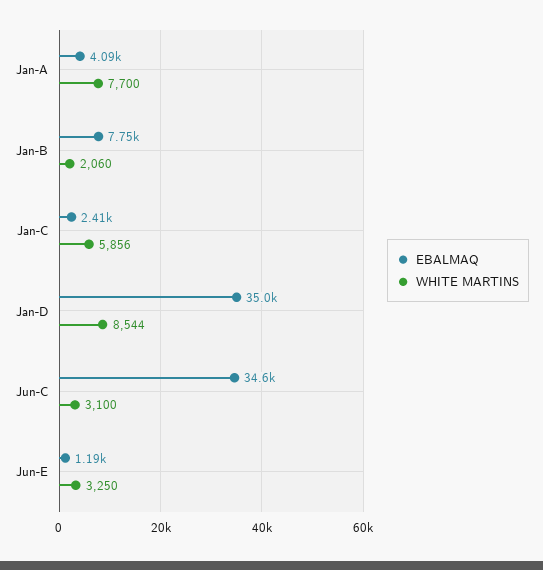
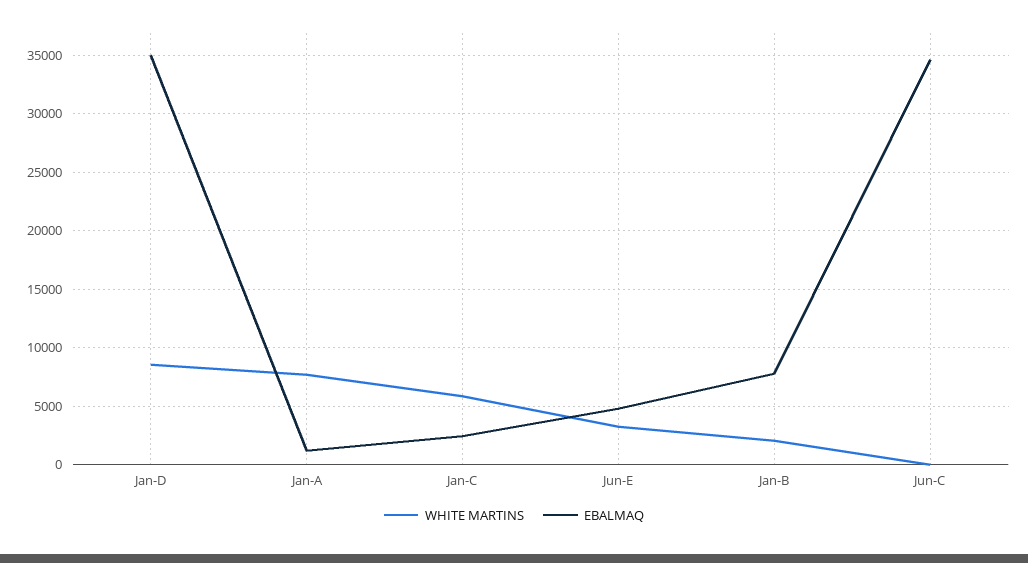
EBALMAQ, Jan-A: 4090 -> 1000
WHITE MARTINS, Jun-C: 3100 -> 0
EBALMAQ, Jun-E: 1190 -> 5000

